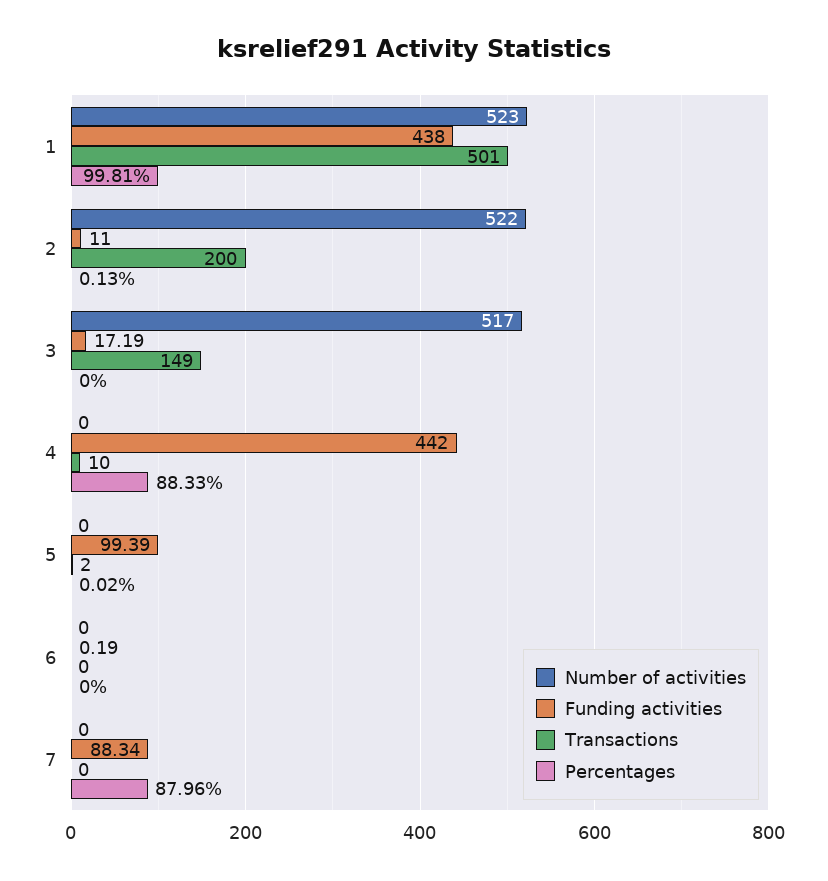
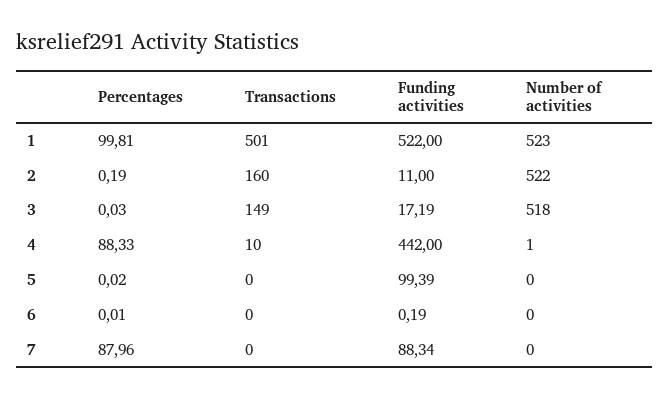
Funding activities, 1: 438 -> 522
Transactions, 2: 200 -> 160
Percentages, 2: 0.13 -> 0.19
Number of activities, 3: 517 -> 518
Percentages, 3: 0 -> 0.03
Number of activities, 4: 0 -> 1
Transactions, 5: 2 -> 0
Percentages, 6: 0 -> 0.01

